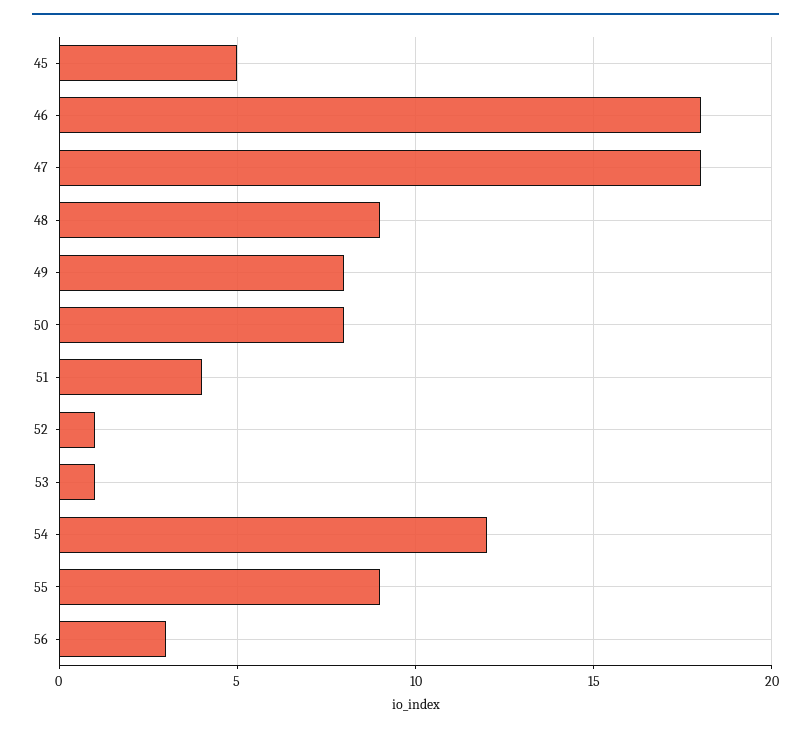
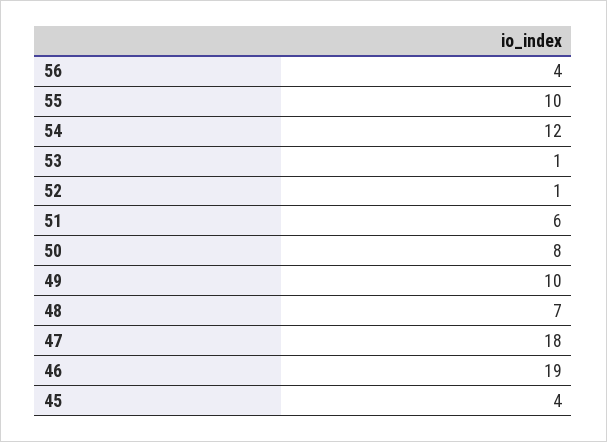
45: 5 -> 4
46: 18 -> 19
48: 9 -> 7
49: 8 -> 10
51: 4 -> 6
55: 9 -> 10
56: 3 -> 4

